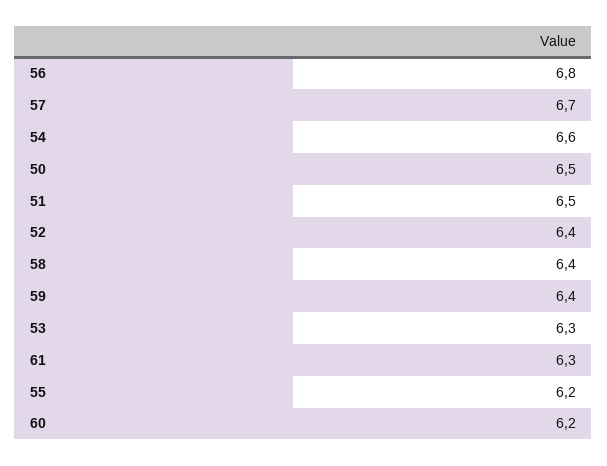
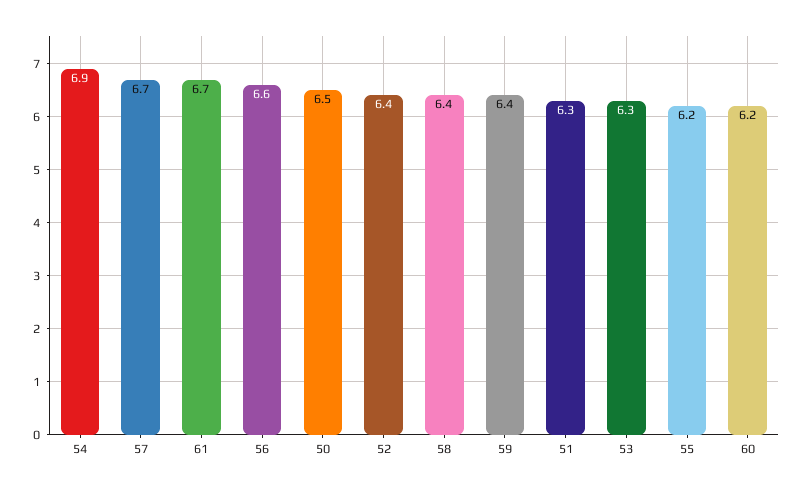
56: 6.8 -> 6.6
54: 6.6 -> 6.9
51: 6.5 -> 6.3
61: 6.3 -> 6.7

